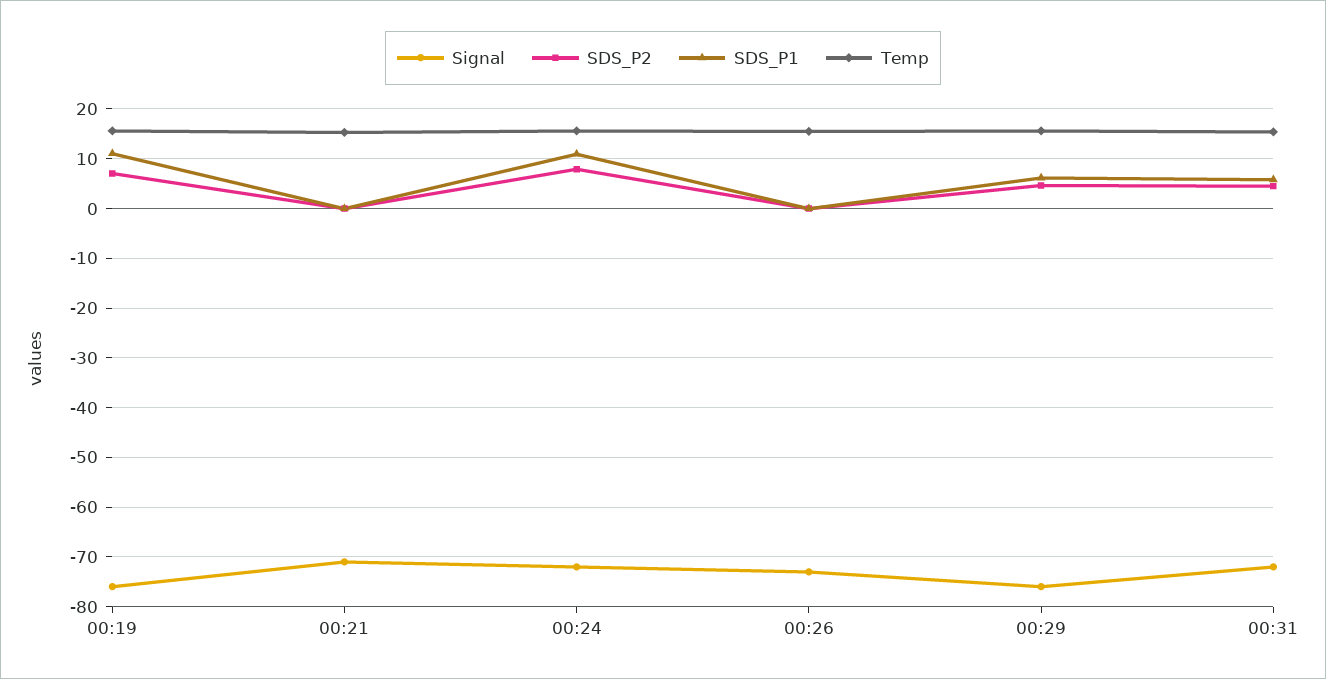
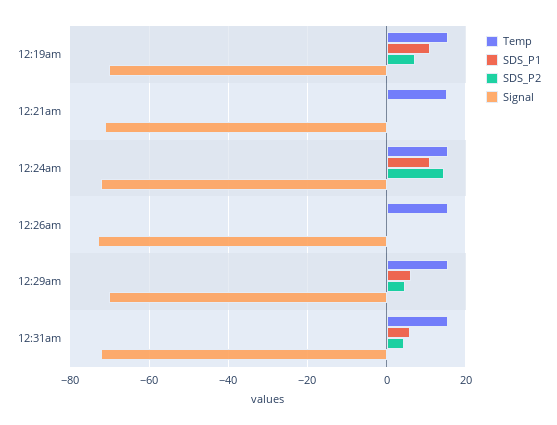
Signal, 00:19: -76 -> -70
SDS_P2, 00:24: 8 -> 14
Signal, 00:29: -76 -> -70

